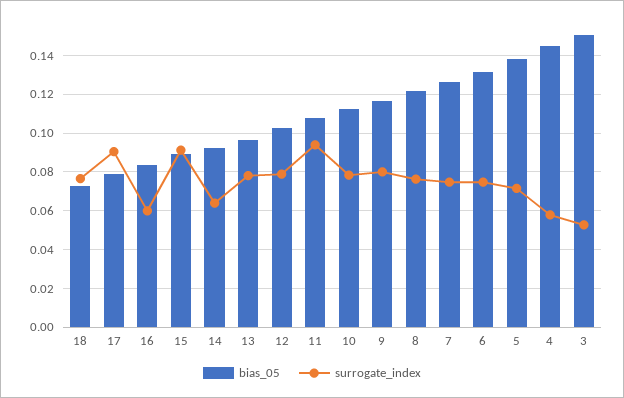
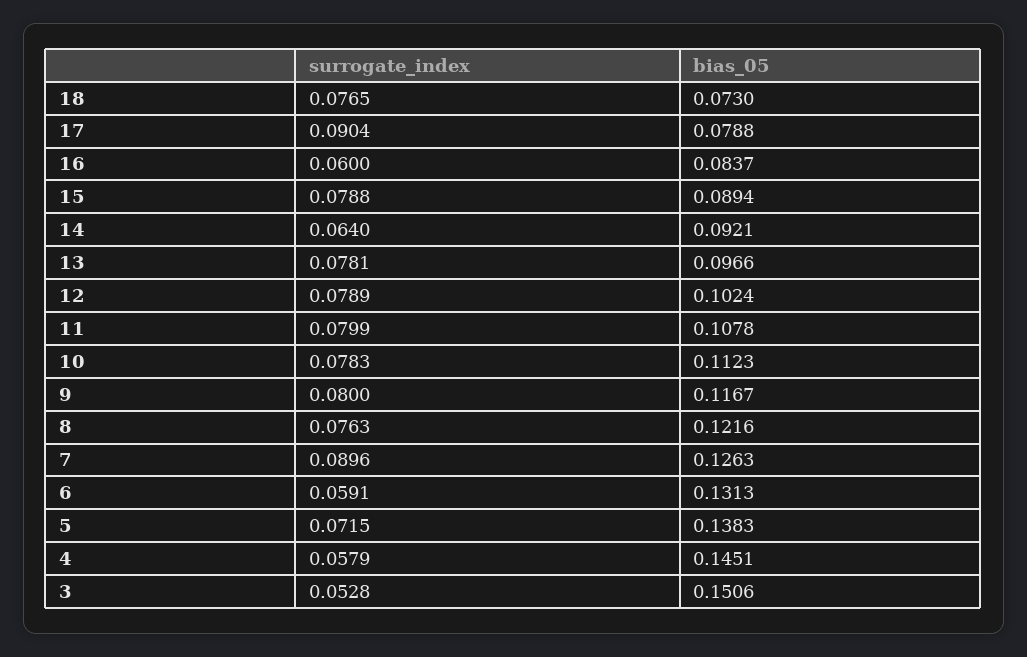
surrogate_index, 15: 0.09 -> 0.0788
surrogate_index, 11: 0.095 -> 0.0799
surrogate_index, 7: 0.075 -> 0.0896
surrogate_index, 6: 0.075 -> 0.0591

